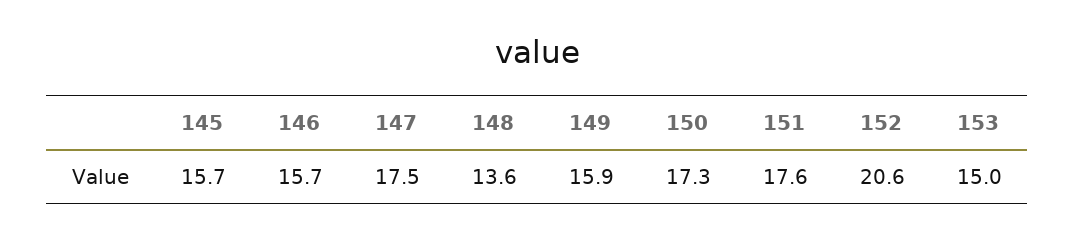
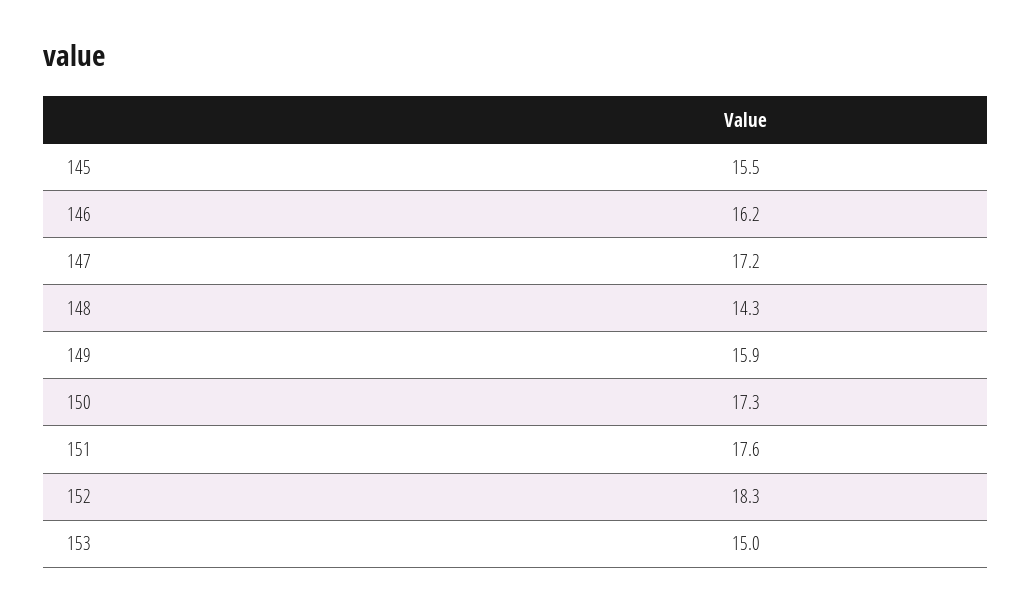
145: 15.7 -> 15.5
146: 15.7 -> 16.2
147: 17.5 -> 17.2
148: 13.6 -> 14.3
152: 20.6 -> 18.3

